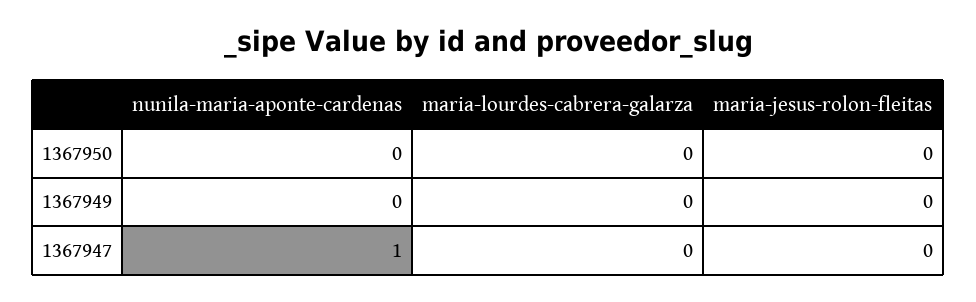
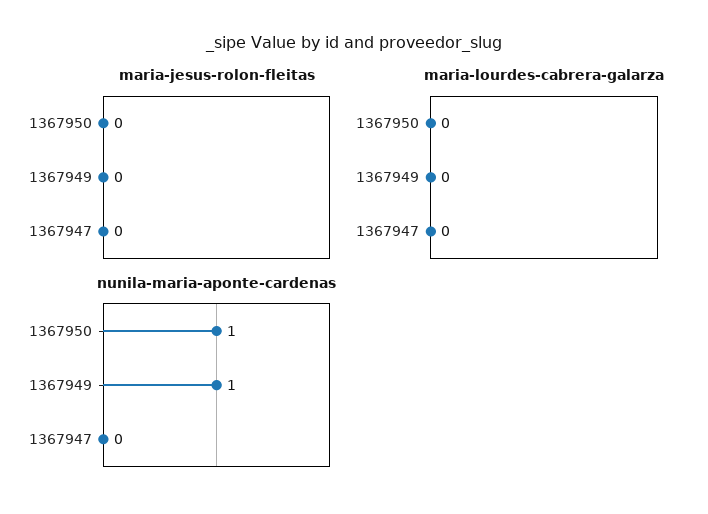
nunila-maria-aponte-cardenas, 1367950: 0 -> 1
nunila-maria-aponte-cardenas, 1367949: 0 -> 1
nunila-maria-aponte-cardenas, 1367947: 1 -> 0

